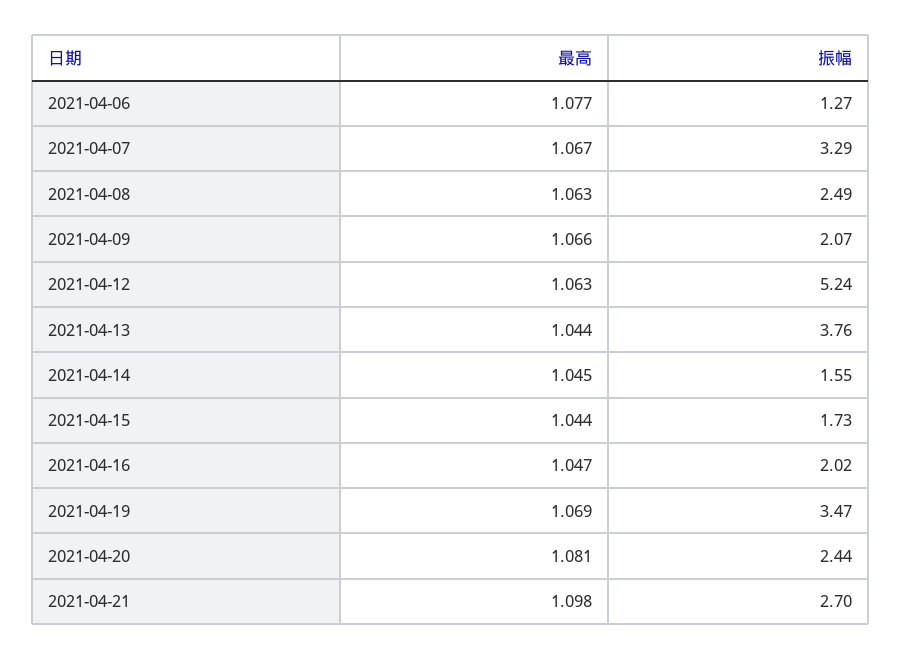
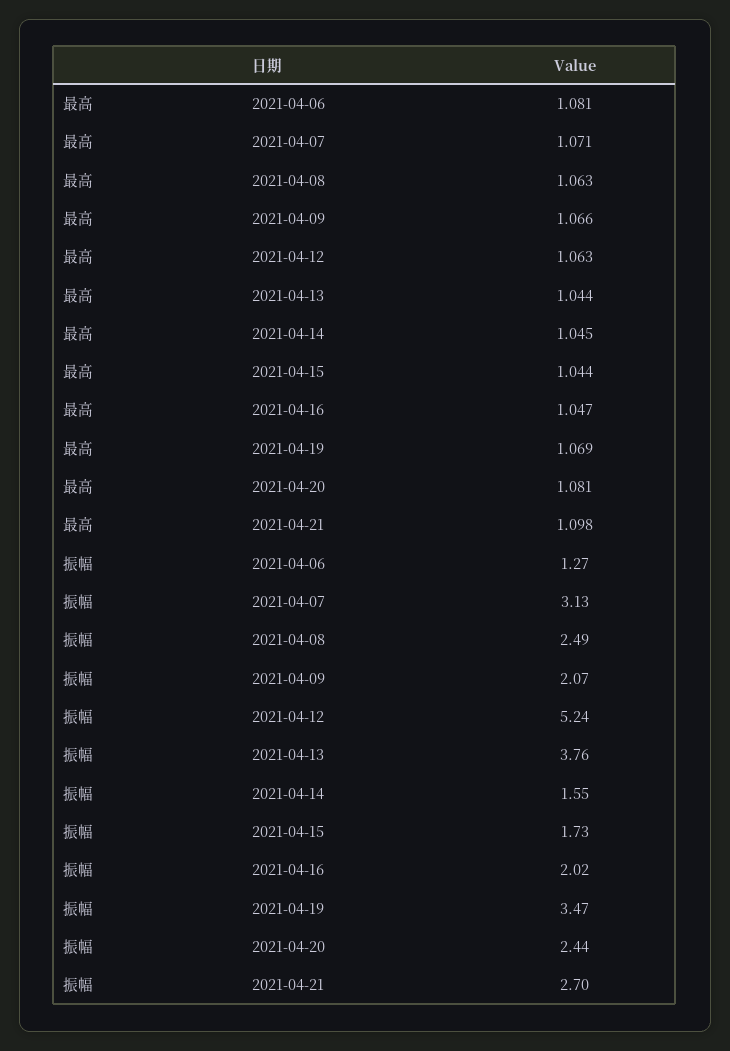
最高, 2021-04-06: 1.077 -> 1.081
最高, 2021-04-07: 1.067 -> 1.071
振幅, 2021-04-07: 3.29 -> 3.13

